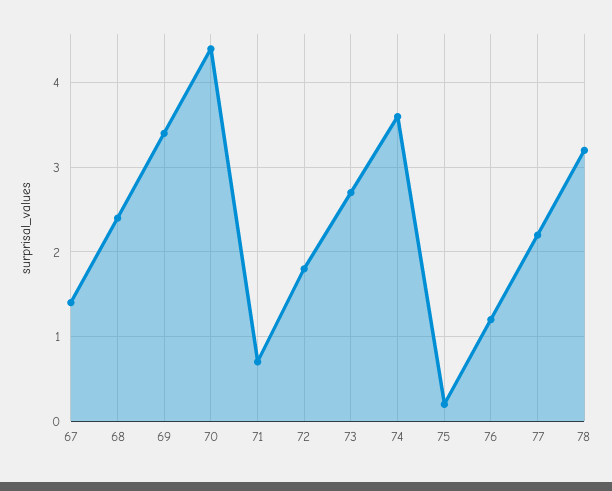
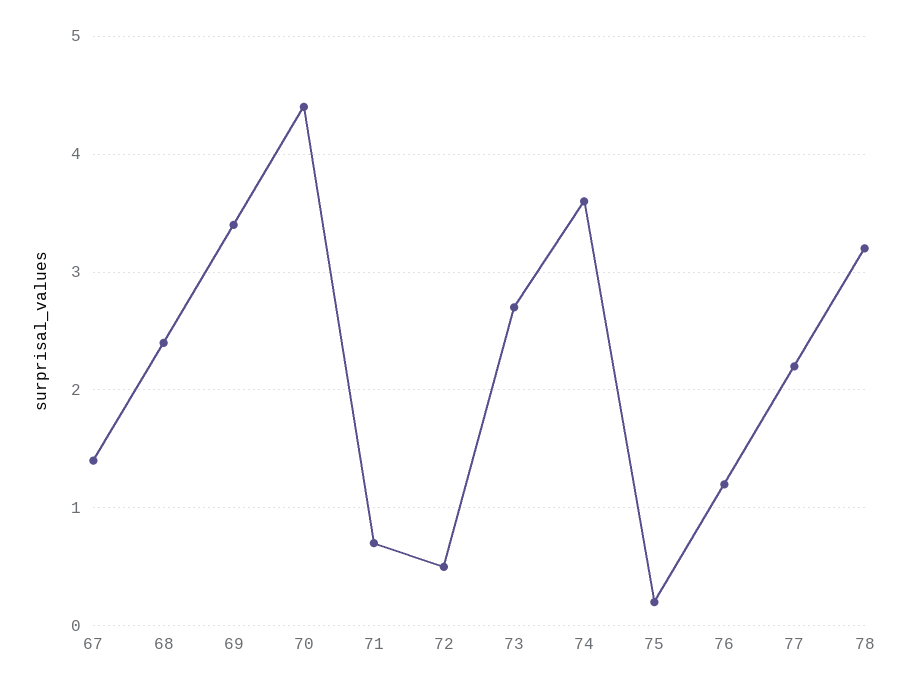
72: 1.8 -> 0.5

